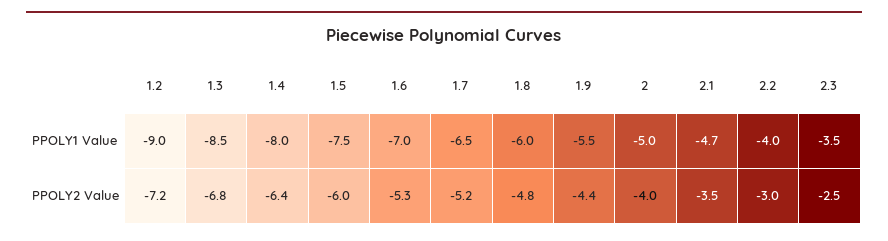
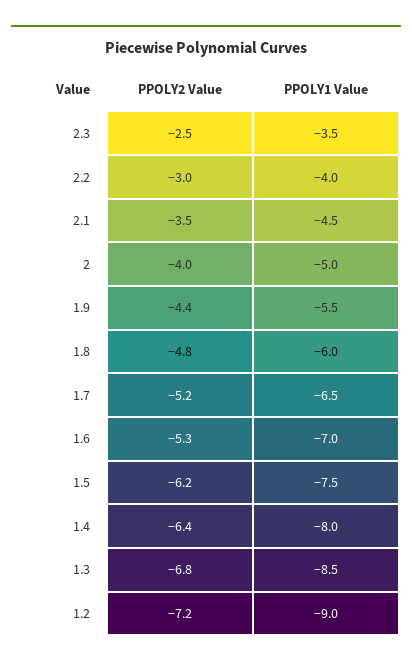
2.1, PPOLY1 Value: -4.7 -> -4.5
1.5, PPOLY2 Value: -6 -> -6.2

